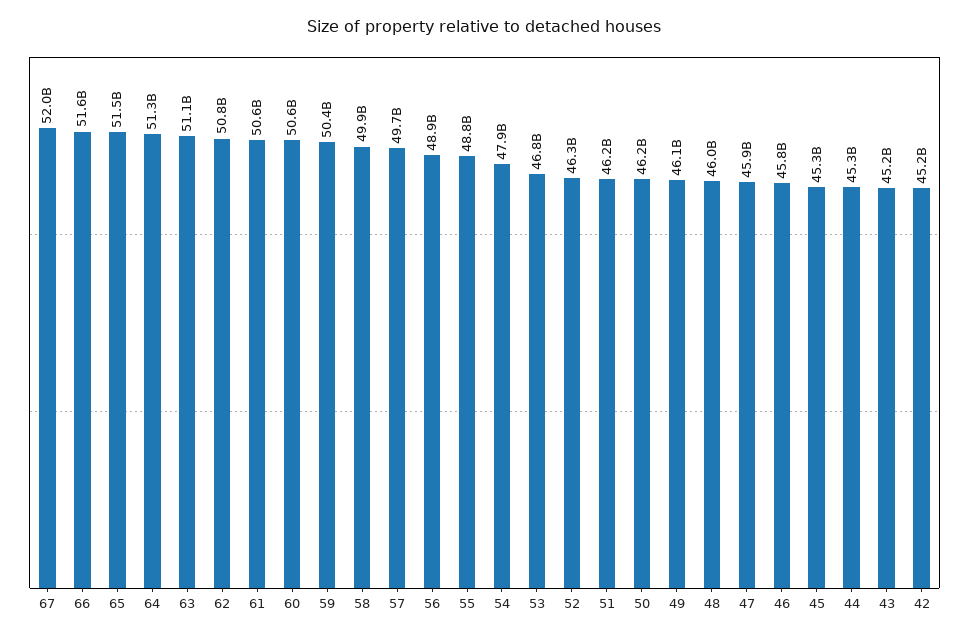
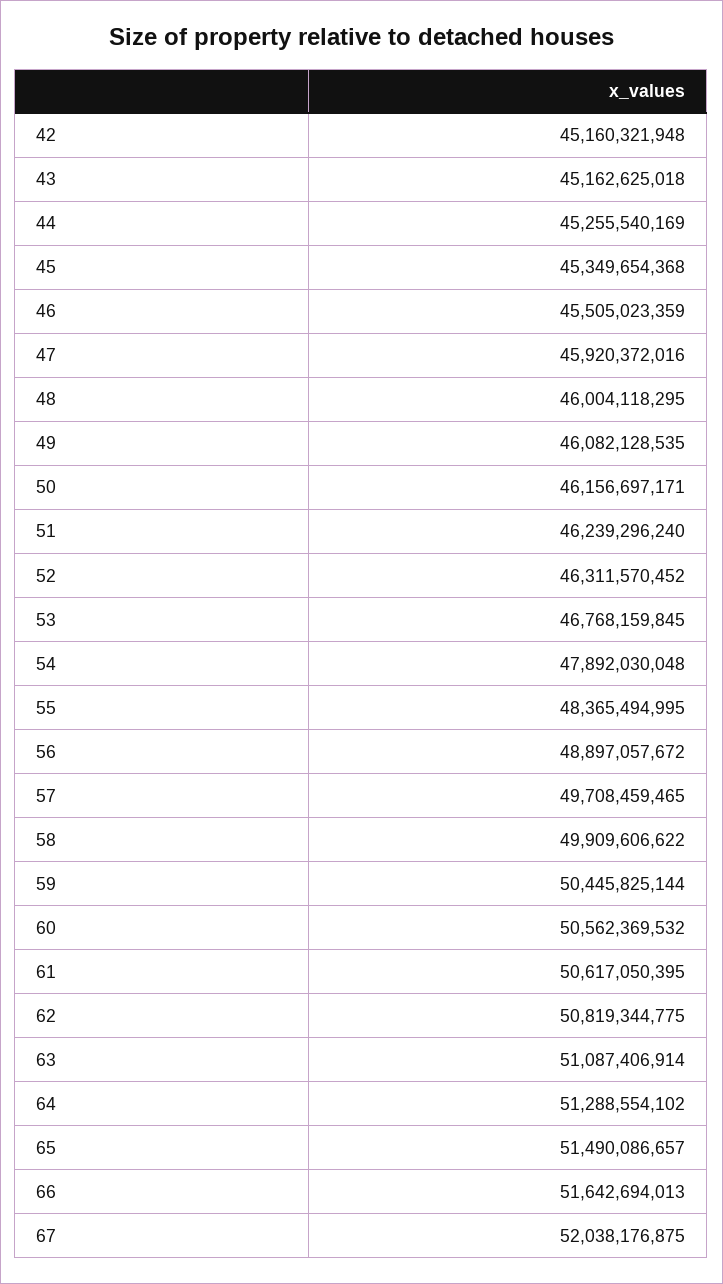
55: 48800000000 -> 48365494995
46: 45800000000 -> 45505023359

